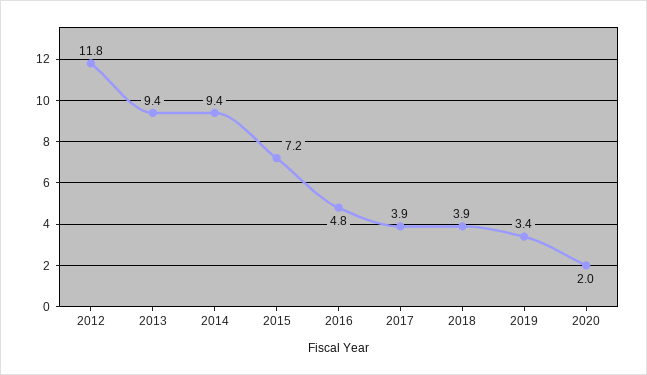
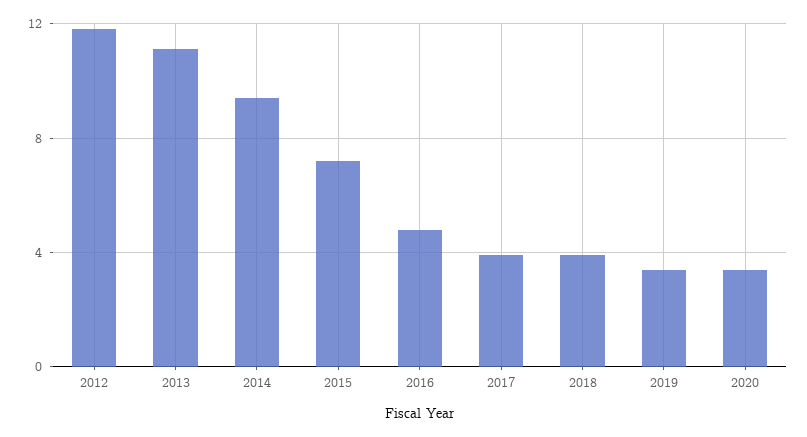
2013: 9.4 -> 11
2020: 2 -> 3.5

